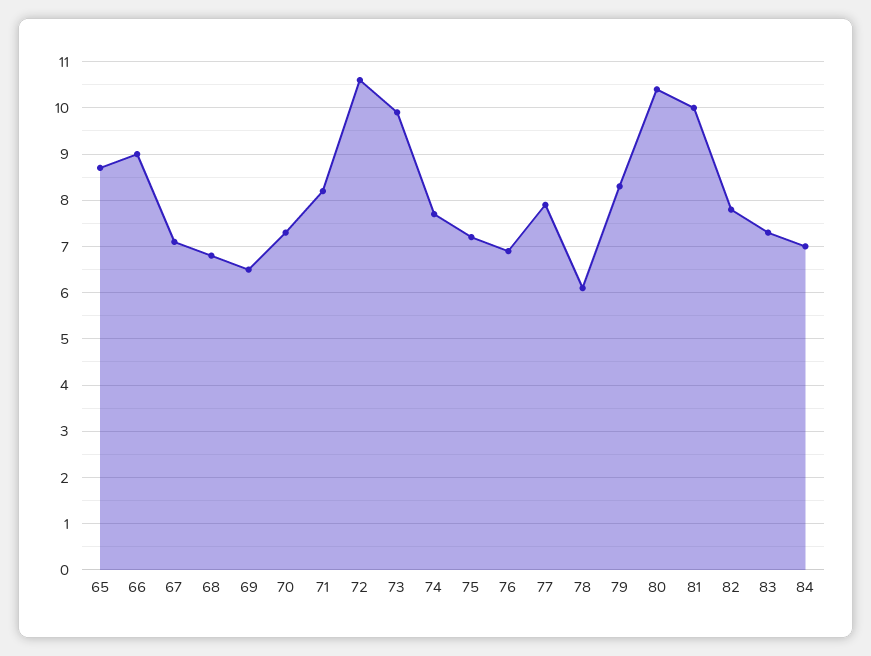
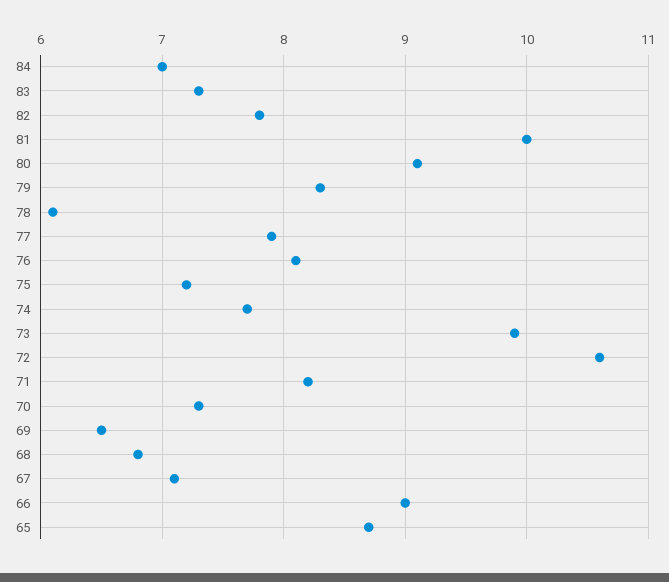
76: 7 -> 8.1
80: 10.5 -> 9.1

